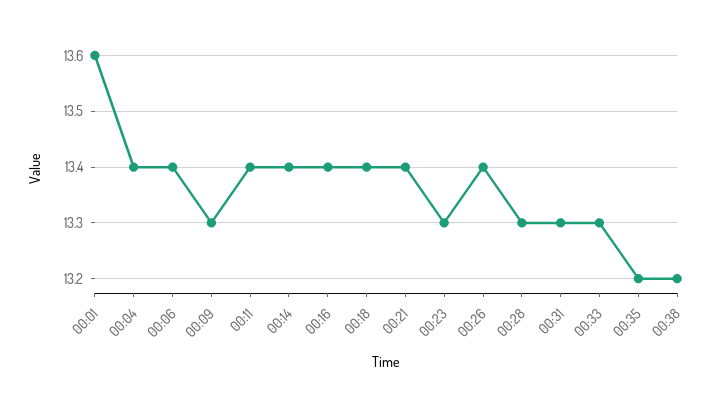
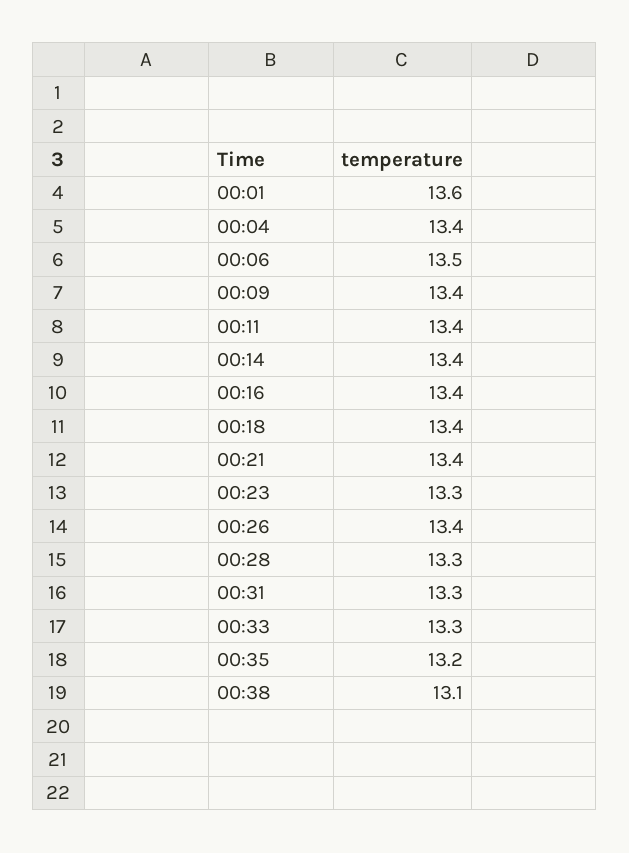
00:06: 13.4 -> 13.5
00:09: 13.3 -> 13.4
00:38: 13.2 -> 13.1

